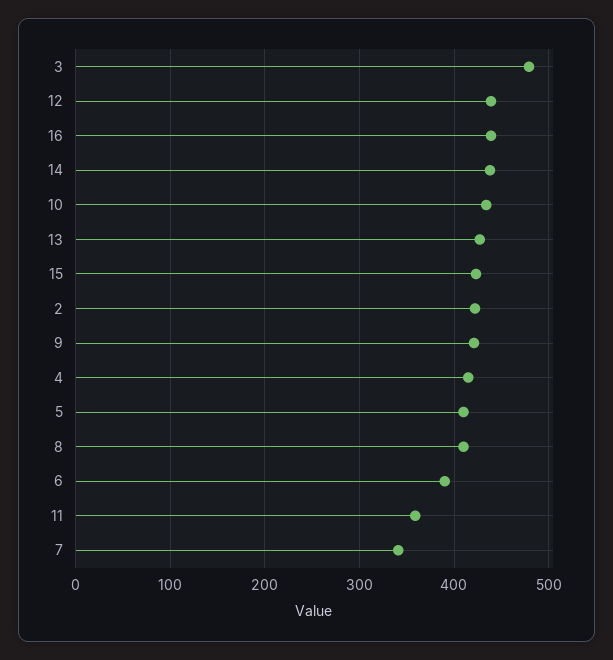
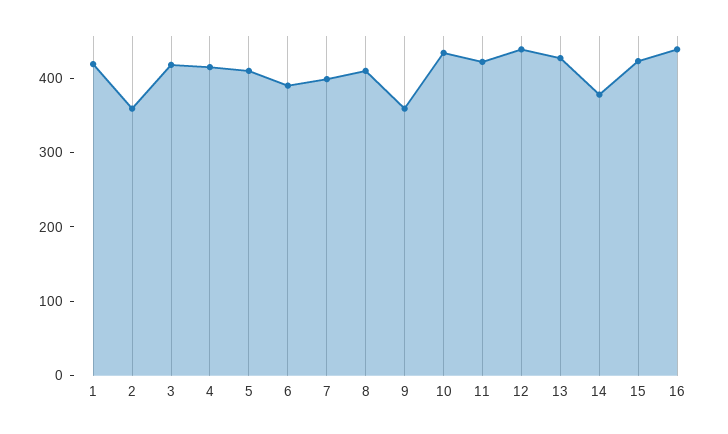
3: 480 -> 420
14: 440 -> 380
2: 420 -> 360
9: 420 -> 360
11: 360 -> 420
7: 340 -> 400
1: none -> 420

